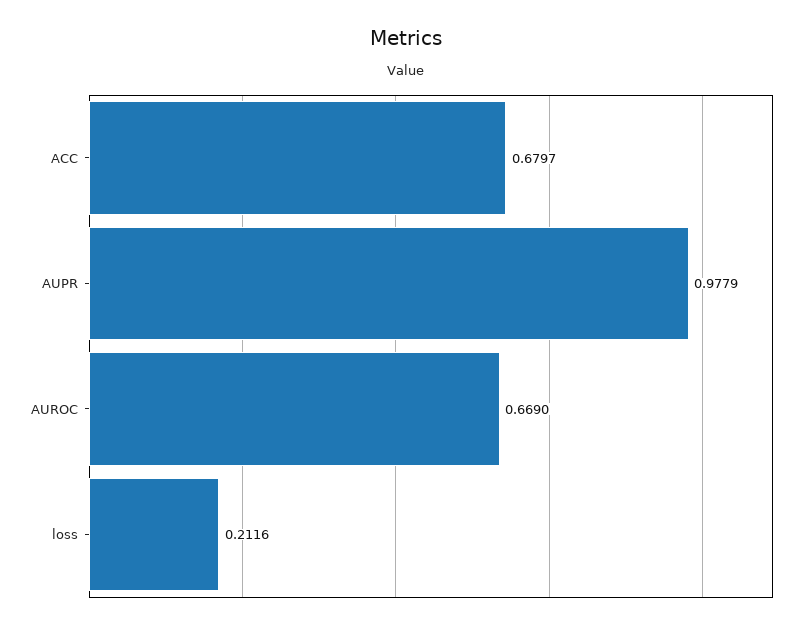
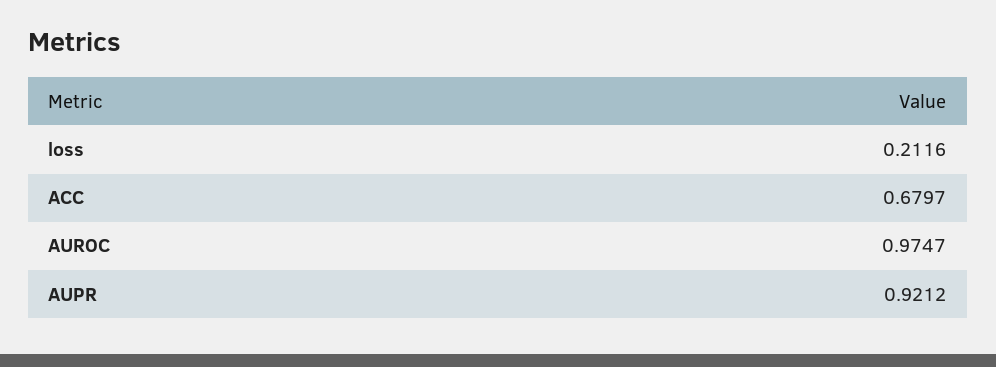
AUPR: 0.9779 -> 0.9212
AUROC: 0.669 -> 0.9747

